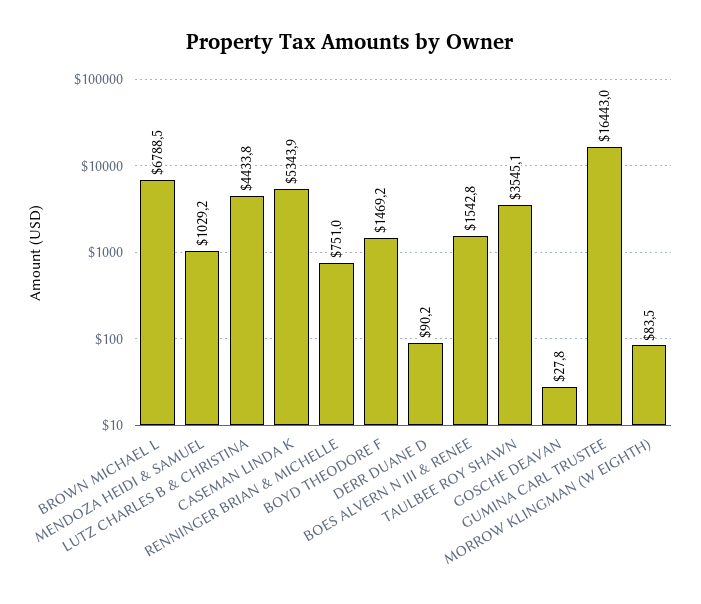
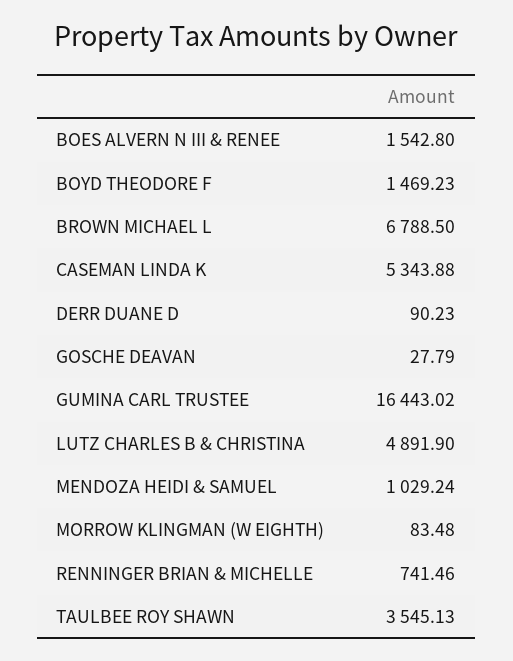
LUTZ CHARLES B & CHRISTINA: 4433.8 -> 4891.9
RENNINGER BRIAN & MICHELLE: 751 -> 741.46

